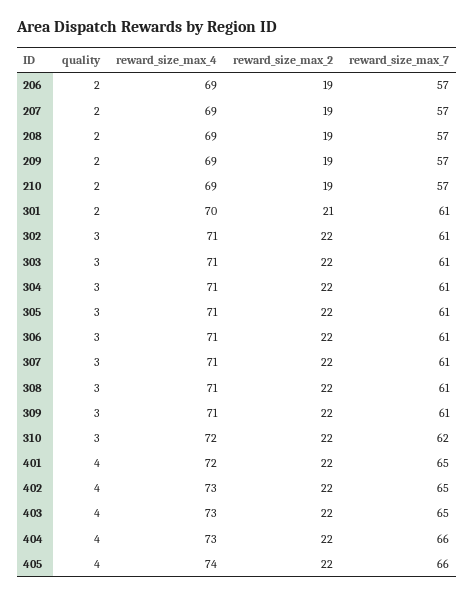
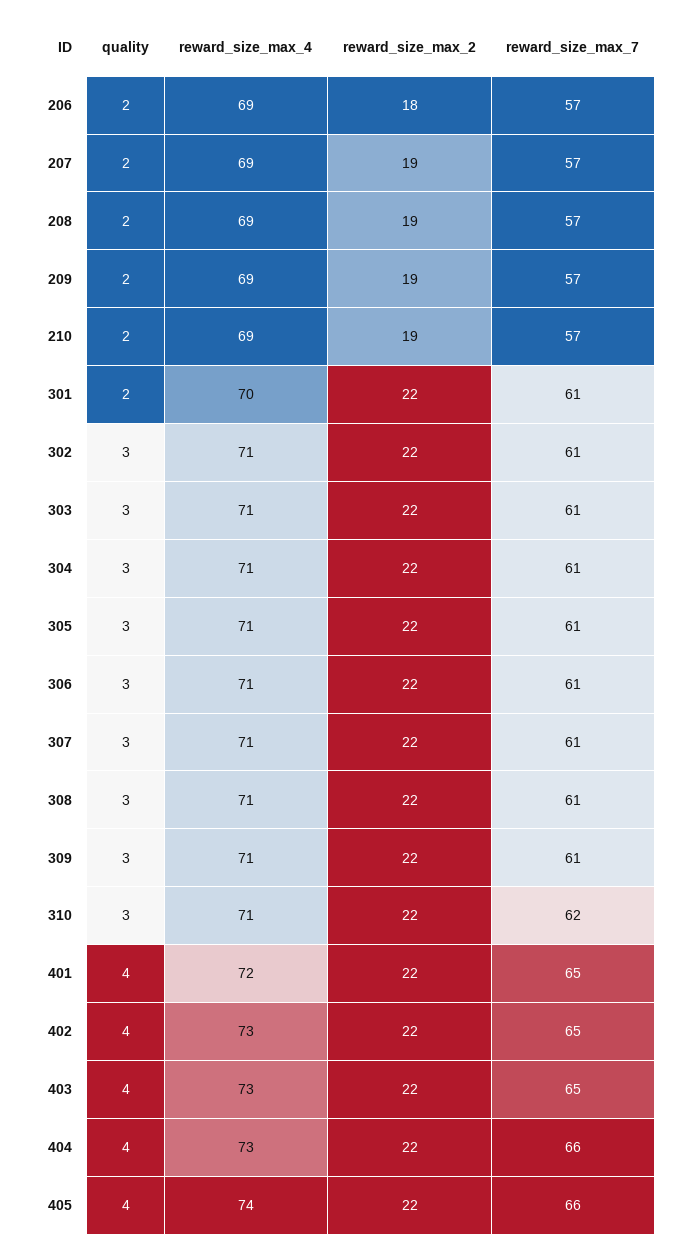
reward_size_max_2, 206: 19 -> 18
reward_size_max_2, 301: 21 -> 22
reward_size_max_4, 310: 72 -> 71

